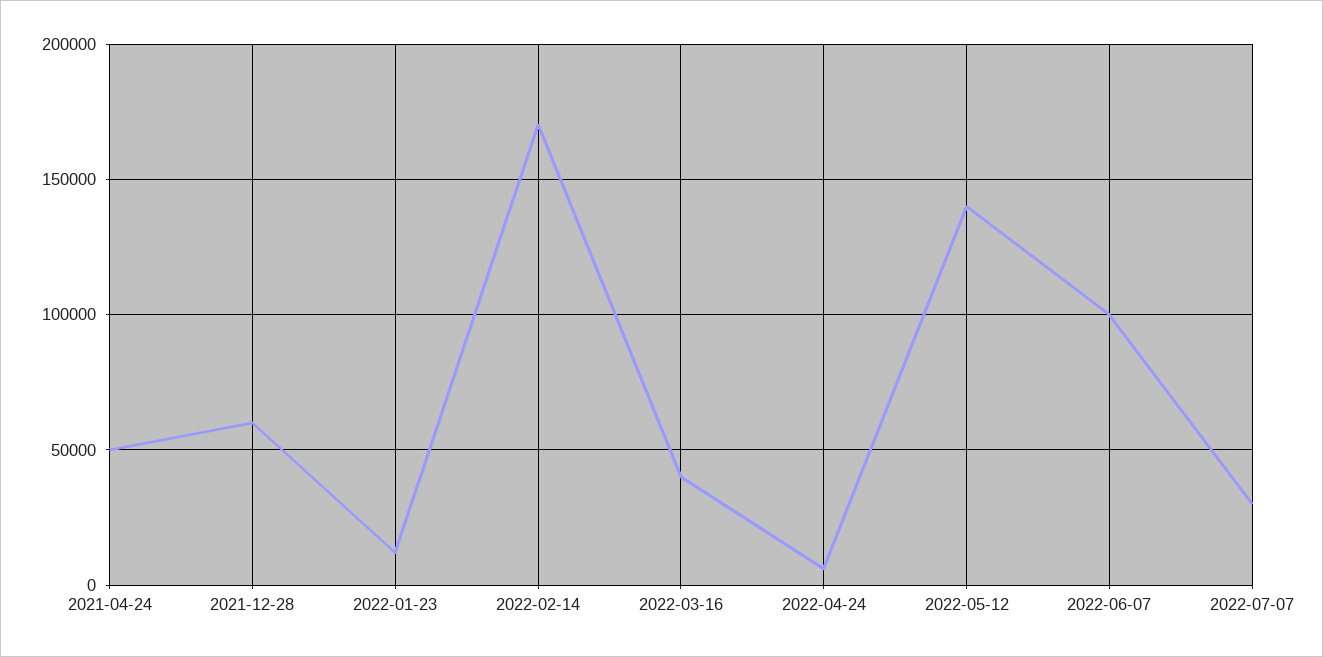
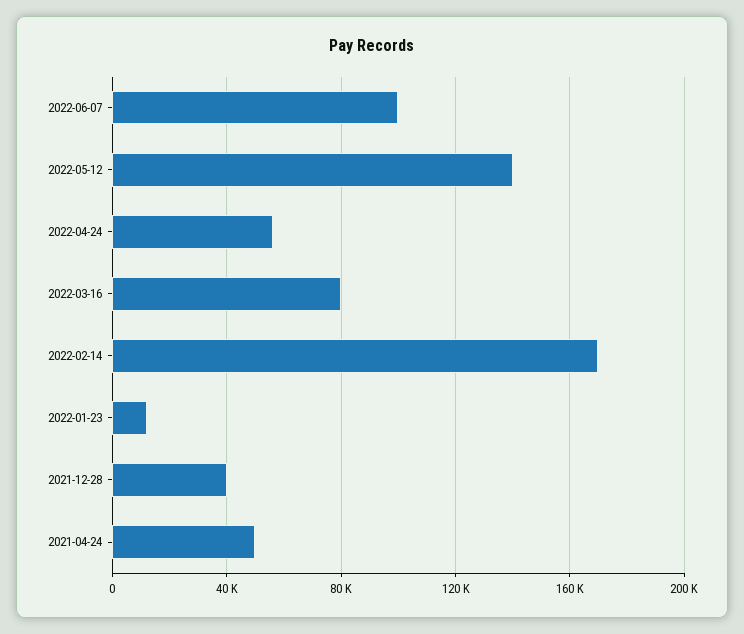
2021-12-28: 60000 -> 40000
2022-03-16: 40000 -> 80000
2022-04-24: 5000 -> 55000
2022-07-07: 30000 -> none

